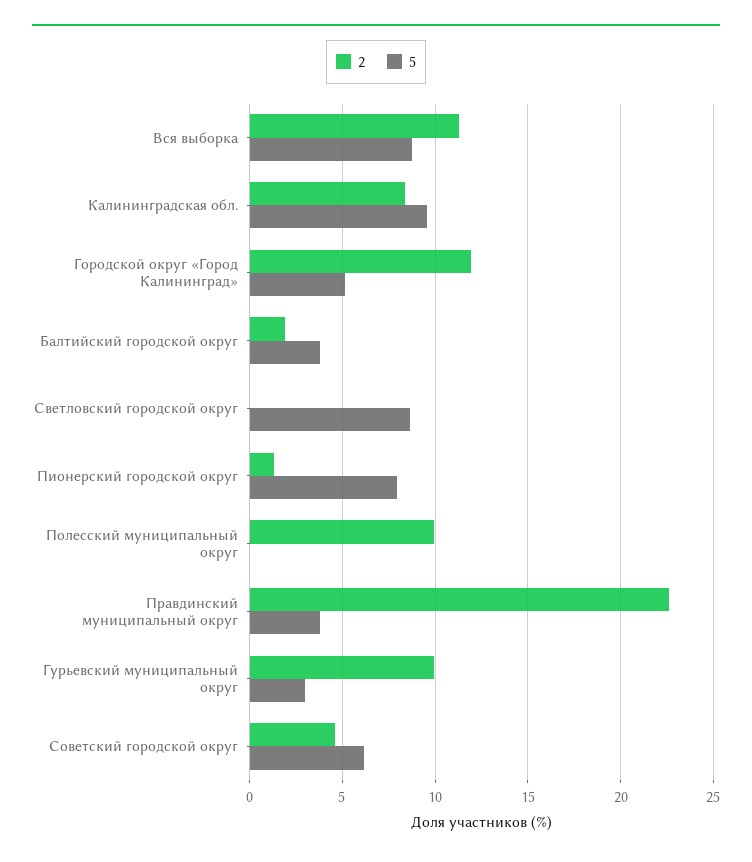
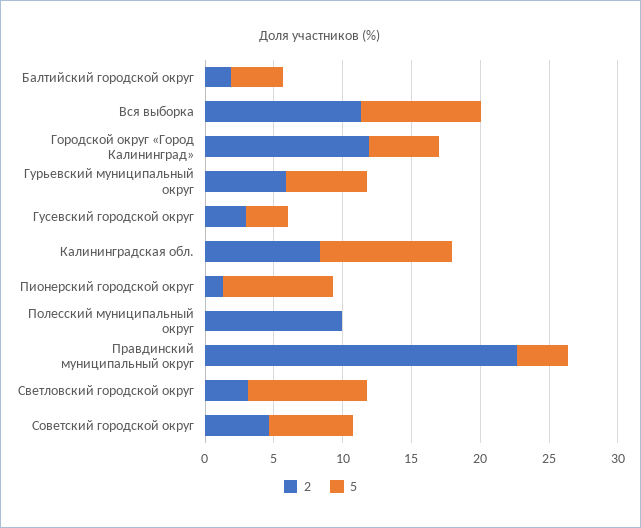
2, Светловский городской округ: 0 -> 3
2, Гурьевский муниципальный округ: 10 -> 6
5, Гурьевский муниципальный округ: 3 -> 6
2, Гусевский городской округ: none -> 3
5, Гусевский городской округ: none -> 3

